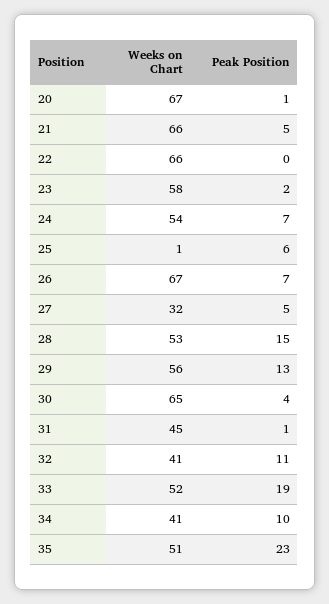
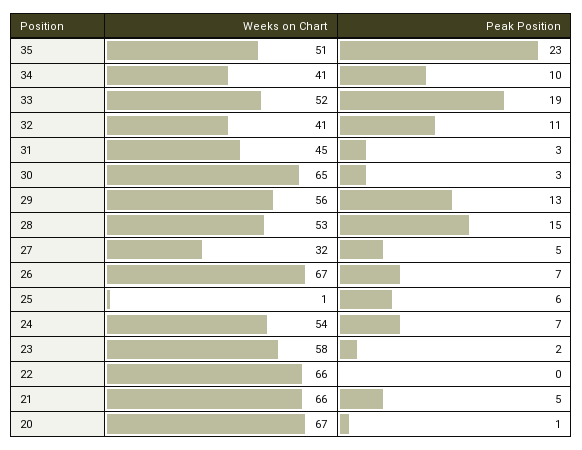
Peak Position, 30: 4 -> 3
Peak Position, 31: 1 -> 3

